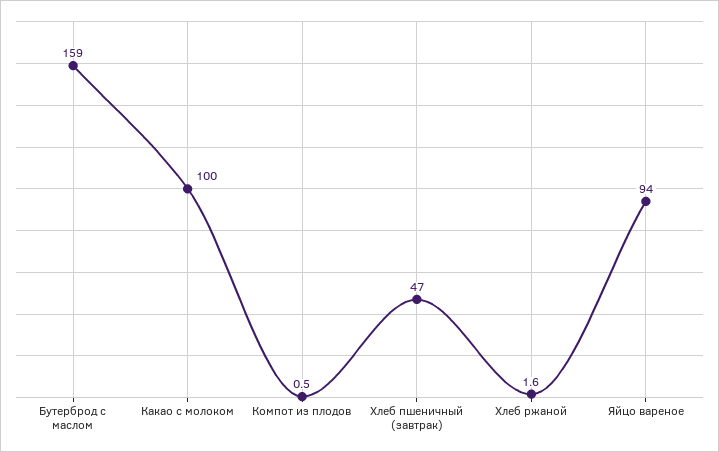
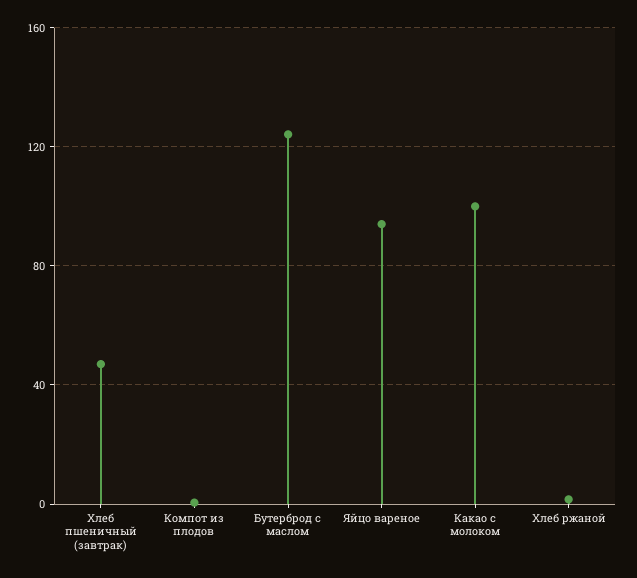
Бутерброд с маслом: 159 -> 125

